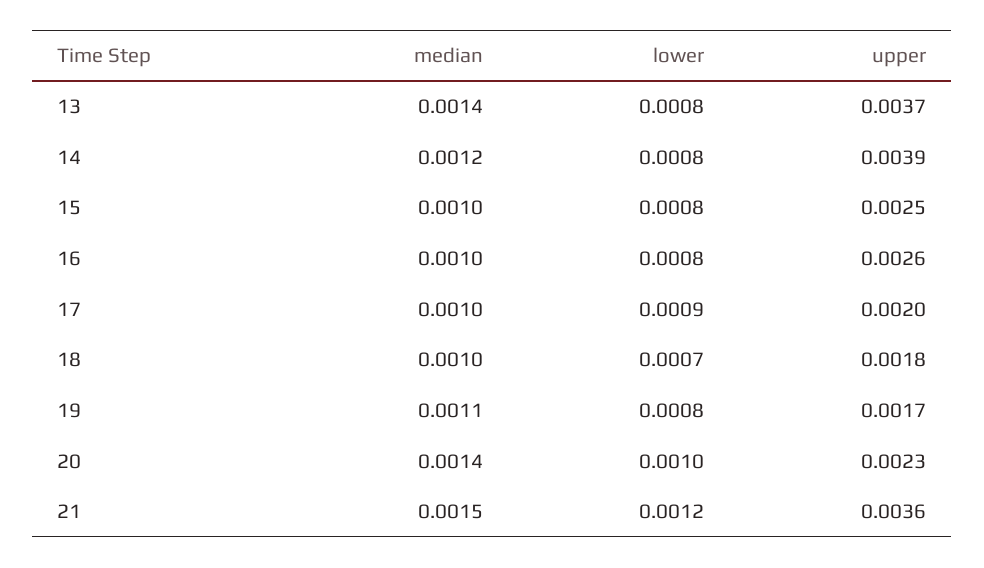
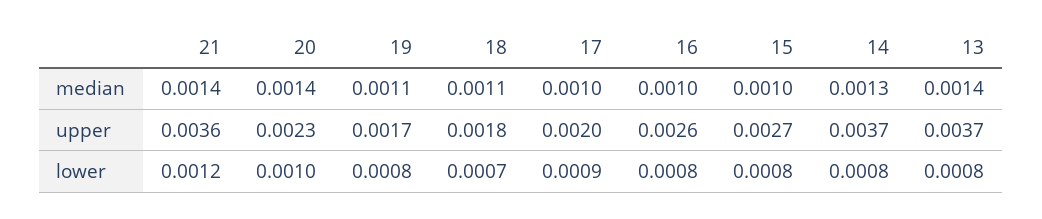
median, 14: 0.0012 -> 0.0013
upper, 14: 0.0039 -> 0.0037
upper, 15: 0.0025 -> 0.0027
median, 18: 0.001 -> 0.0011
median, 21: 0.0015 -> 0.0014

